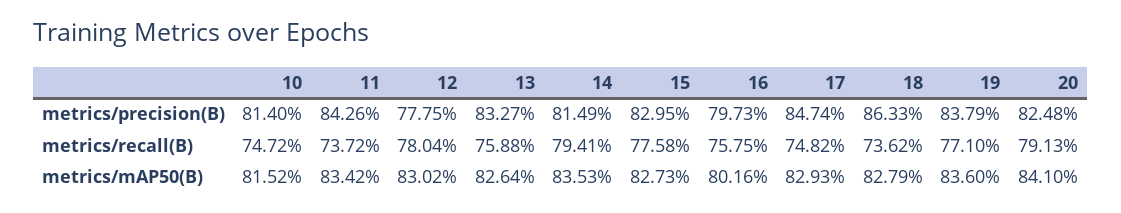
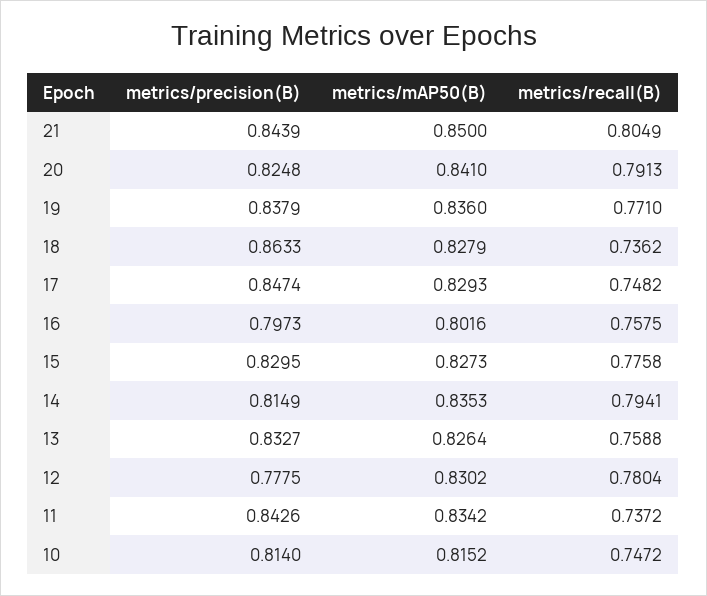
21, metrics/precision(B): none -> 0.8439
21, metrics/mAP50(B): none -> 0.85
21, metrics/recall(B): none -> 0.8049

